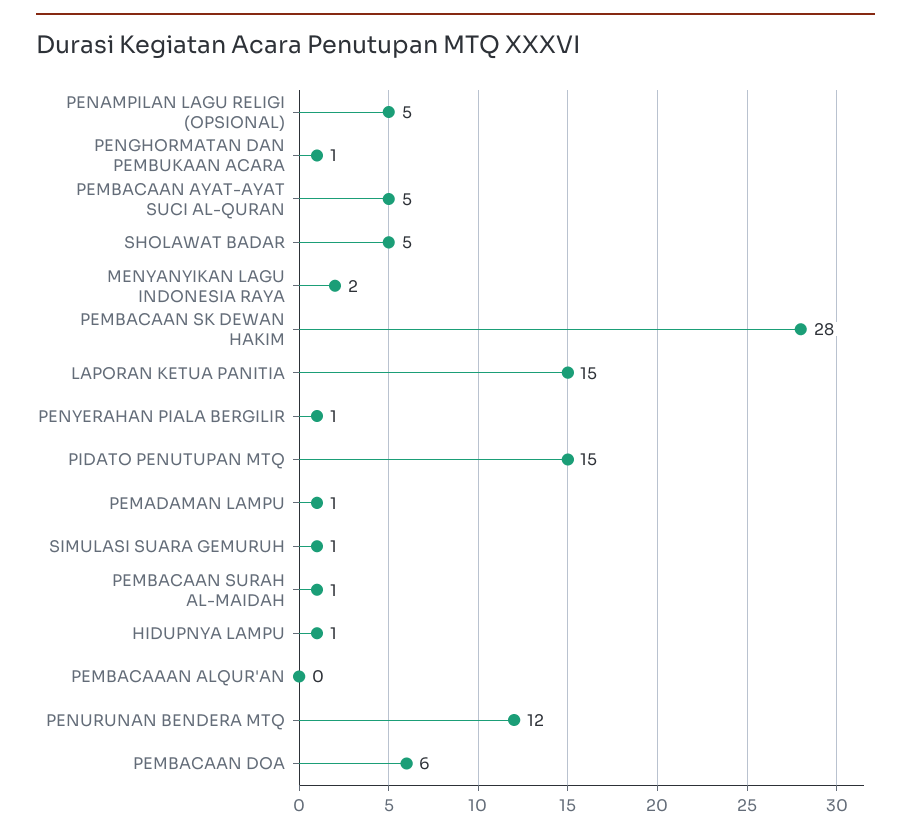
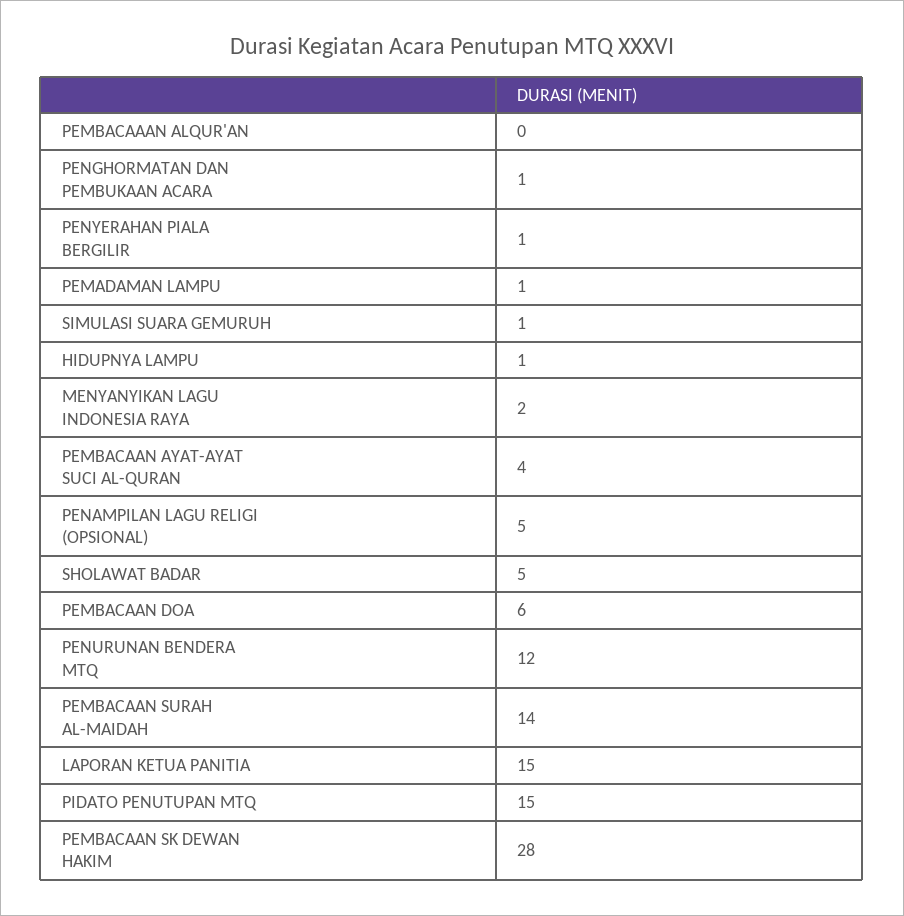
PEMBACAAN AYAT-AYAT SUCI AL-QURAN: 5 -> 4
PEMBACAAN SURAH AL-MAIDAH: 1 -> 14

